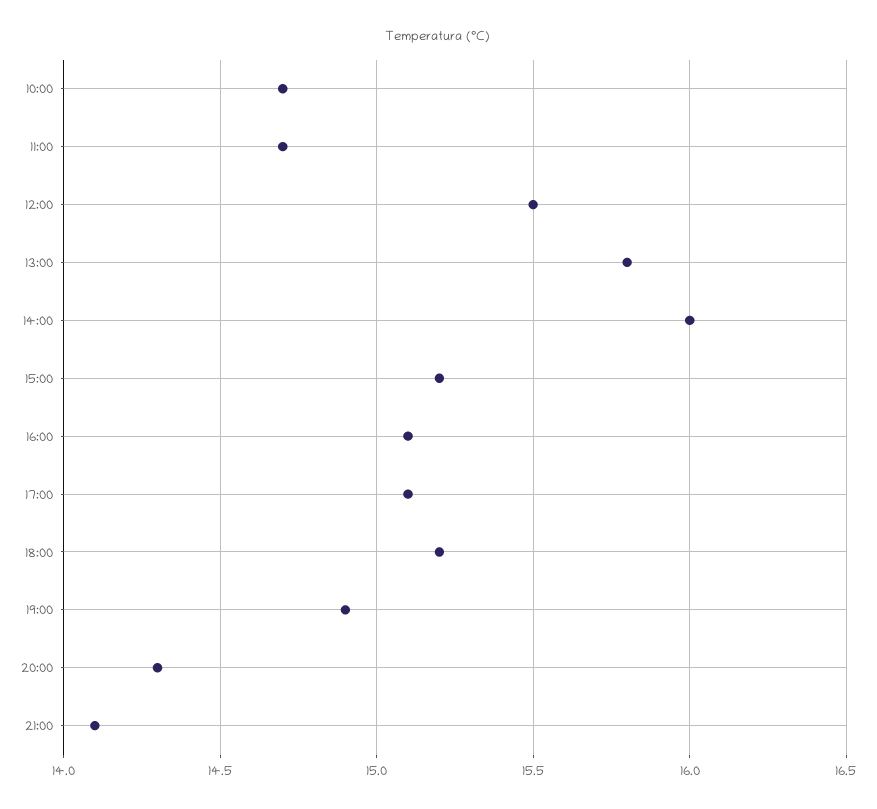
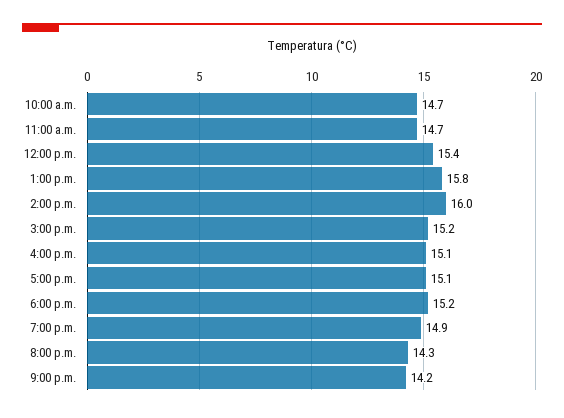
12:00: 15.5 -> 15.4
21:00: 14.1 -> 14.2

